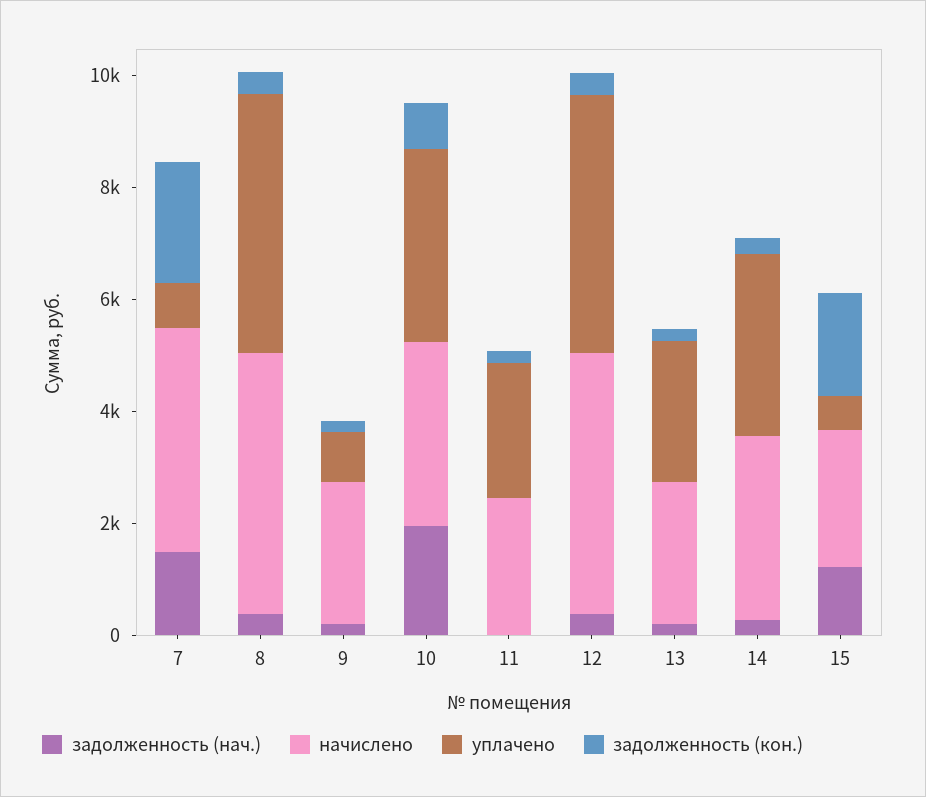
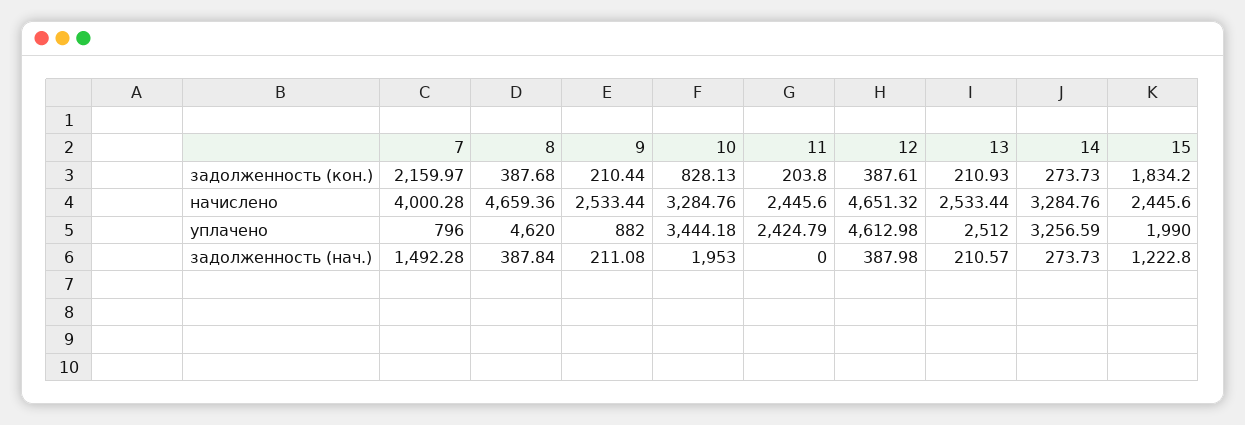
уплачено, 15: 500 -> 1990

